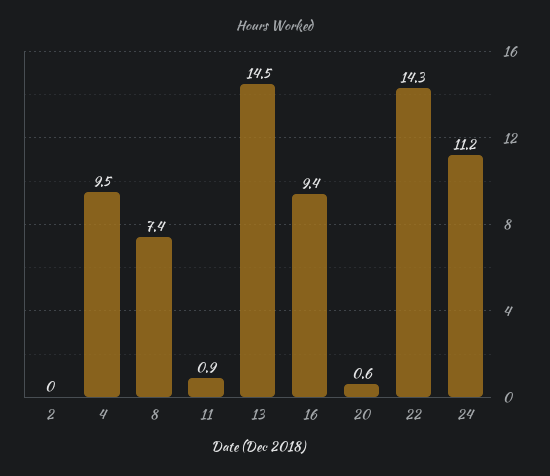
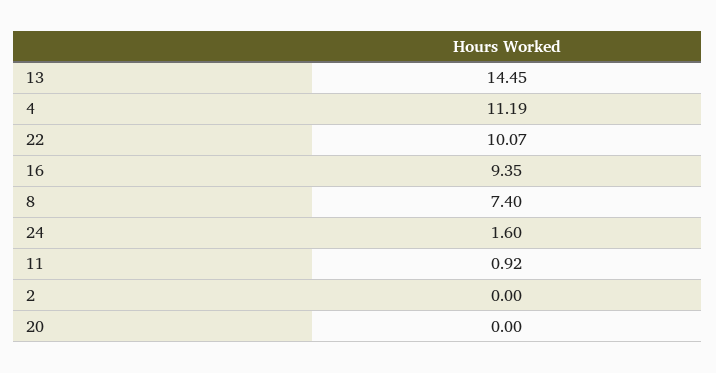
4: 9.5 -> 11.19
20: 0.6 -> 0
22: 14.3 -> 10.07
24: 11.2 -> 1.6

